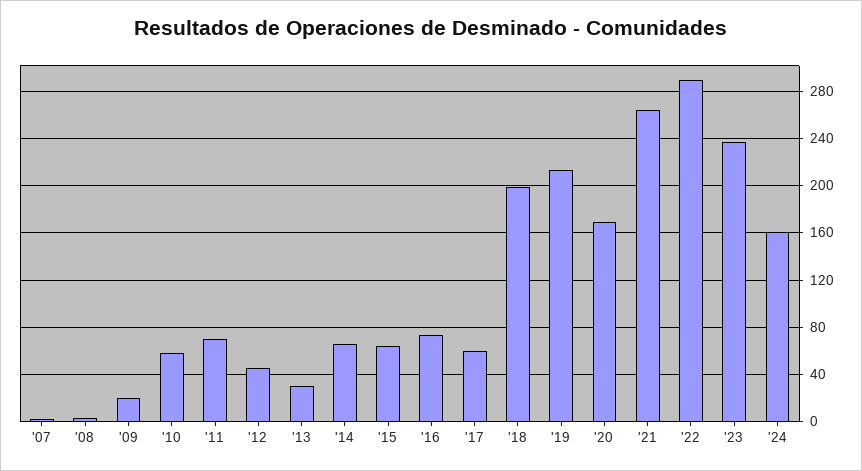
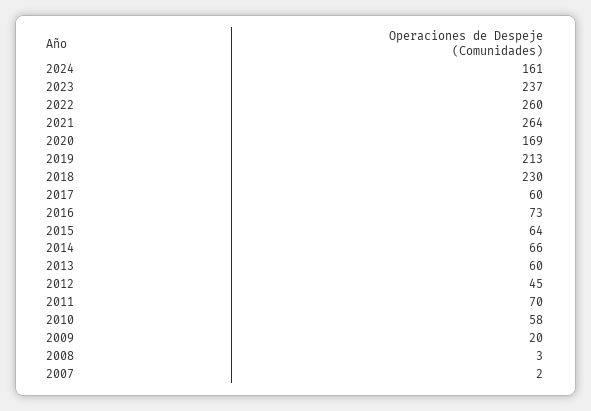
'13: 30 -> 60
'18: 200 -> 230
'22: 290 -> 260

